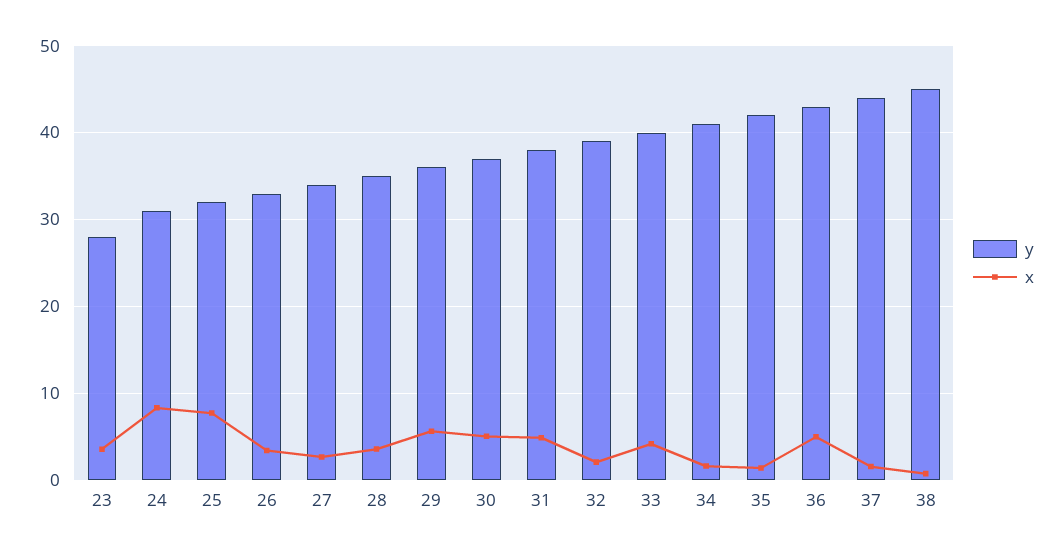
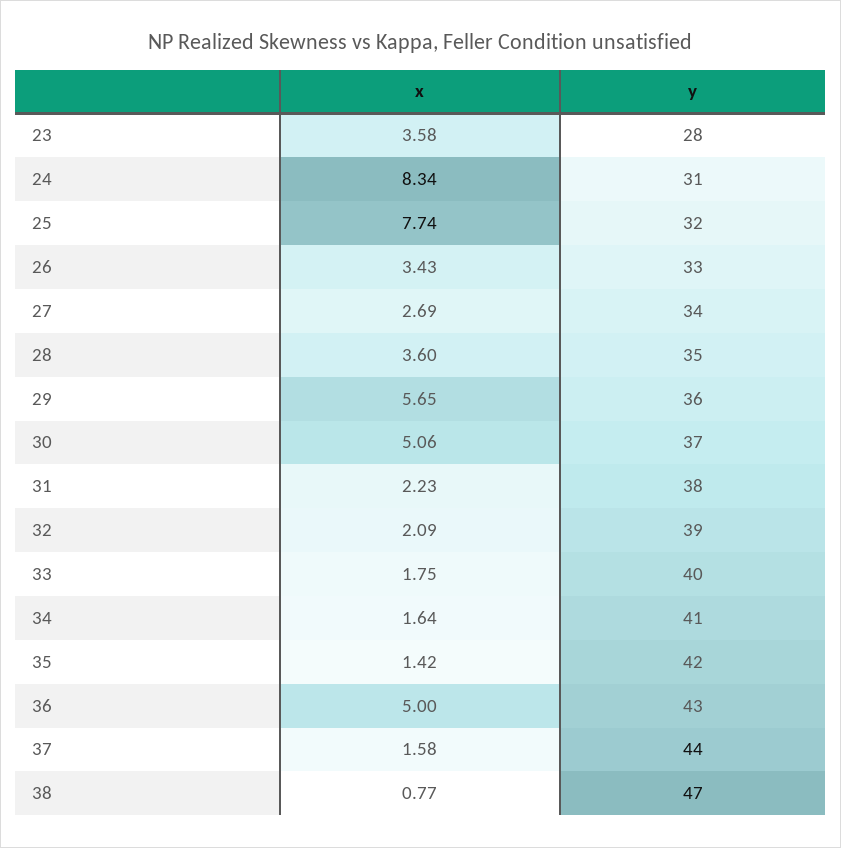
x, 31: 5 -> 2.23
x, 33: 4 -> 1.75
y, 38: 45 -> 47

